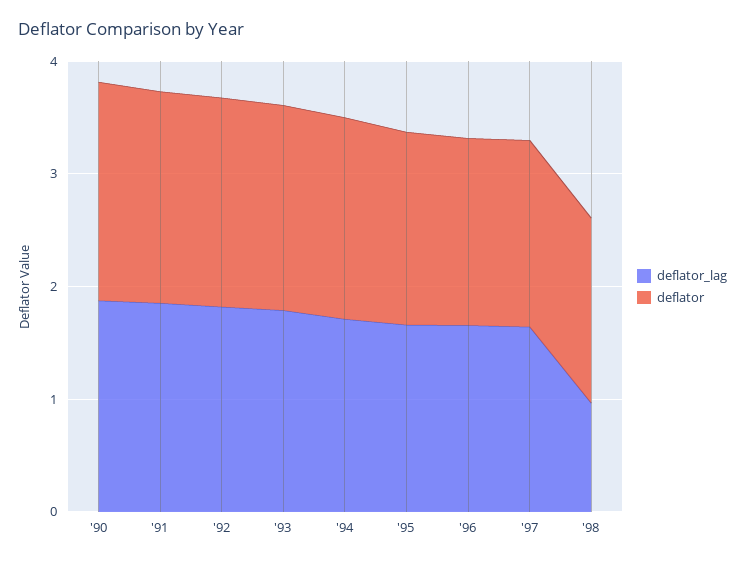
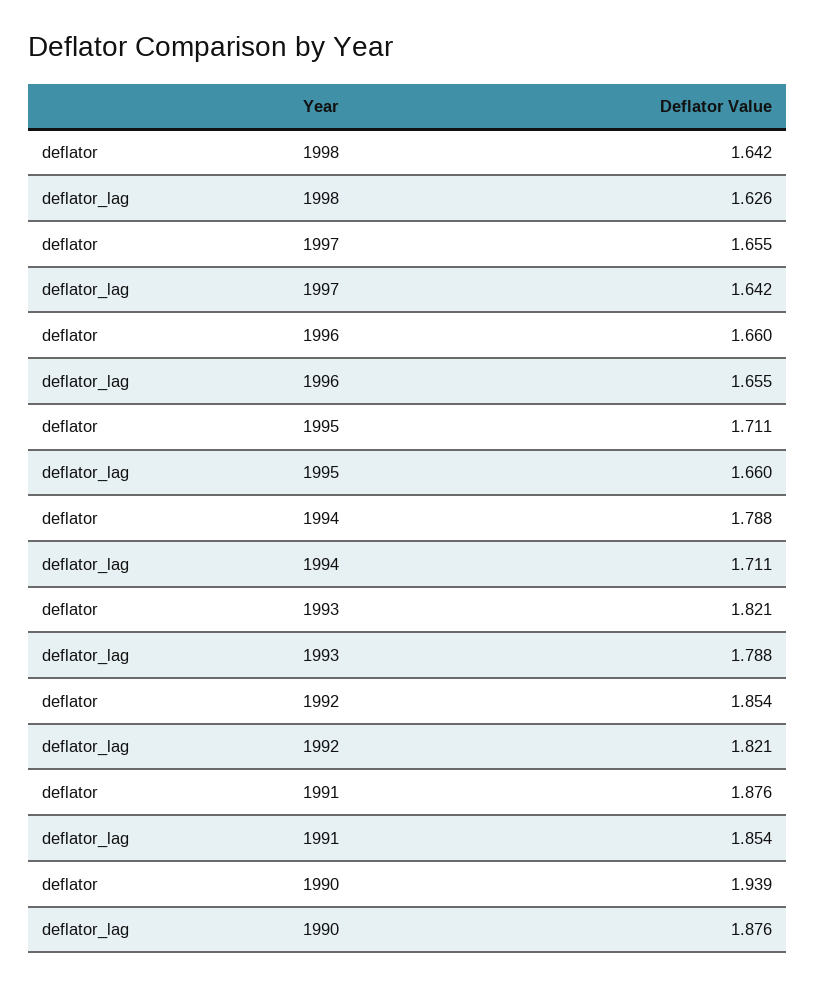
deflator_lag, '98: 1 -> 1.626

